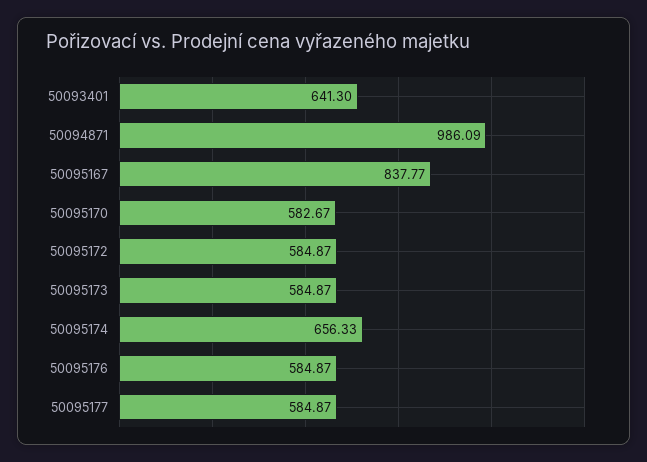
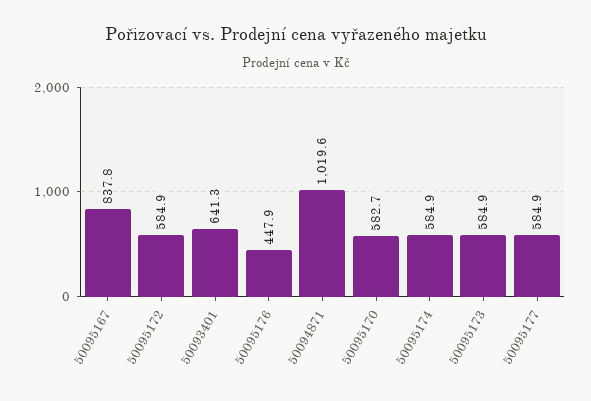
50094871: 986.09 -> 1019.6
50095174: 656.33 -> 584.9
50095176: 584.87 -> 447.9

